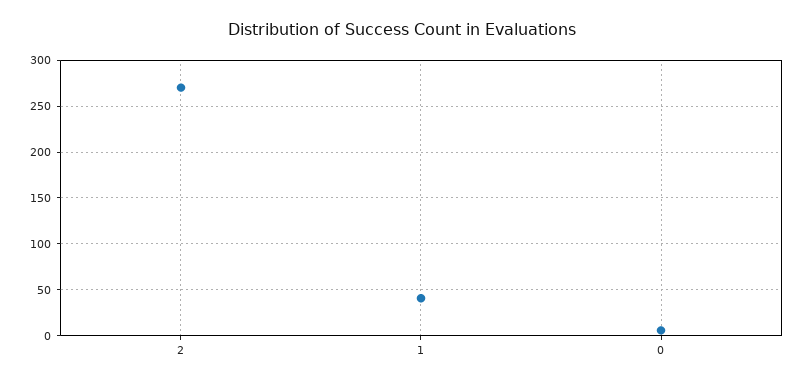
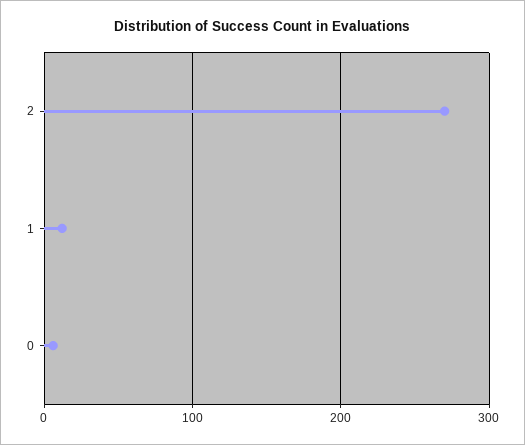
1: 40 -> 10

